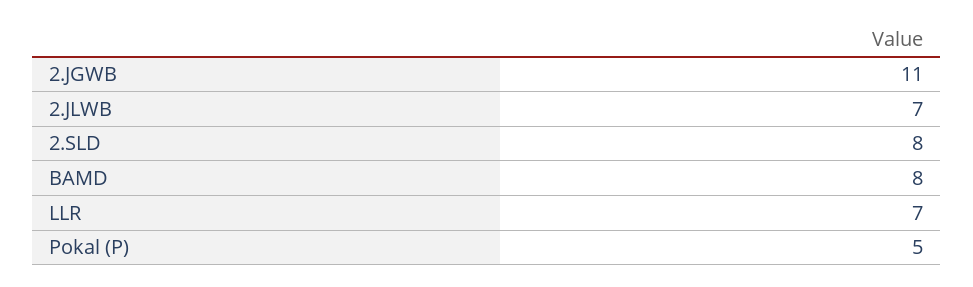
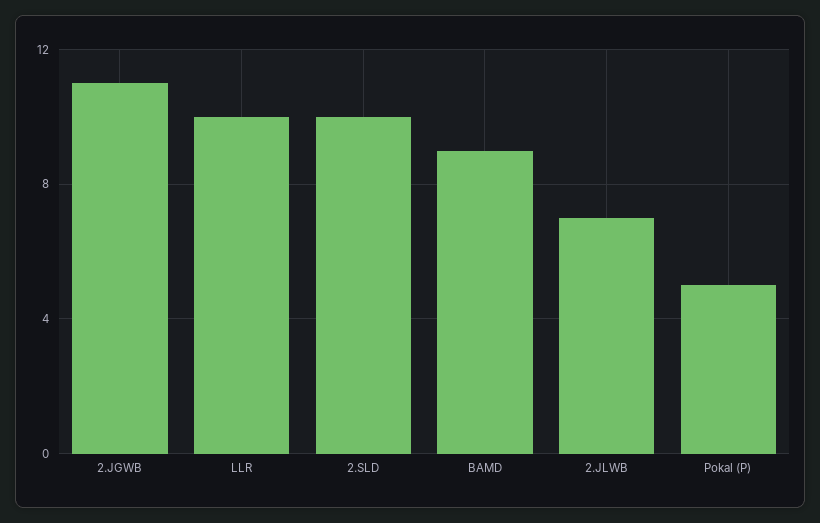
2.SLD: 8 -> 10
BAMD: 8 -> 9
LLR: 7 -> 10

